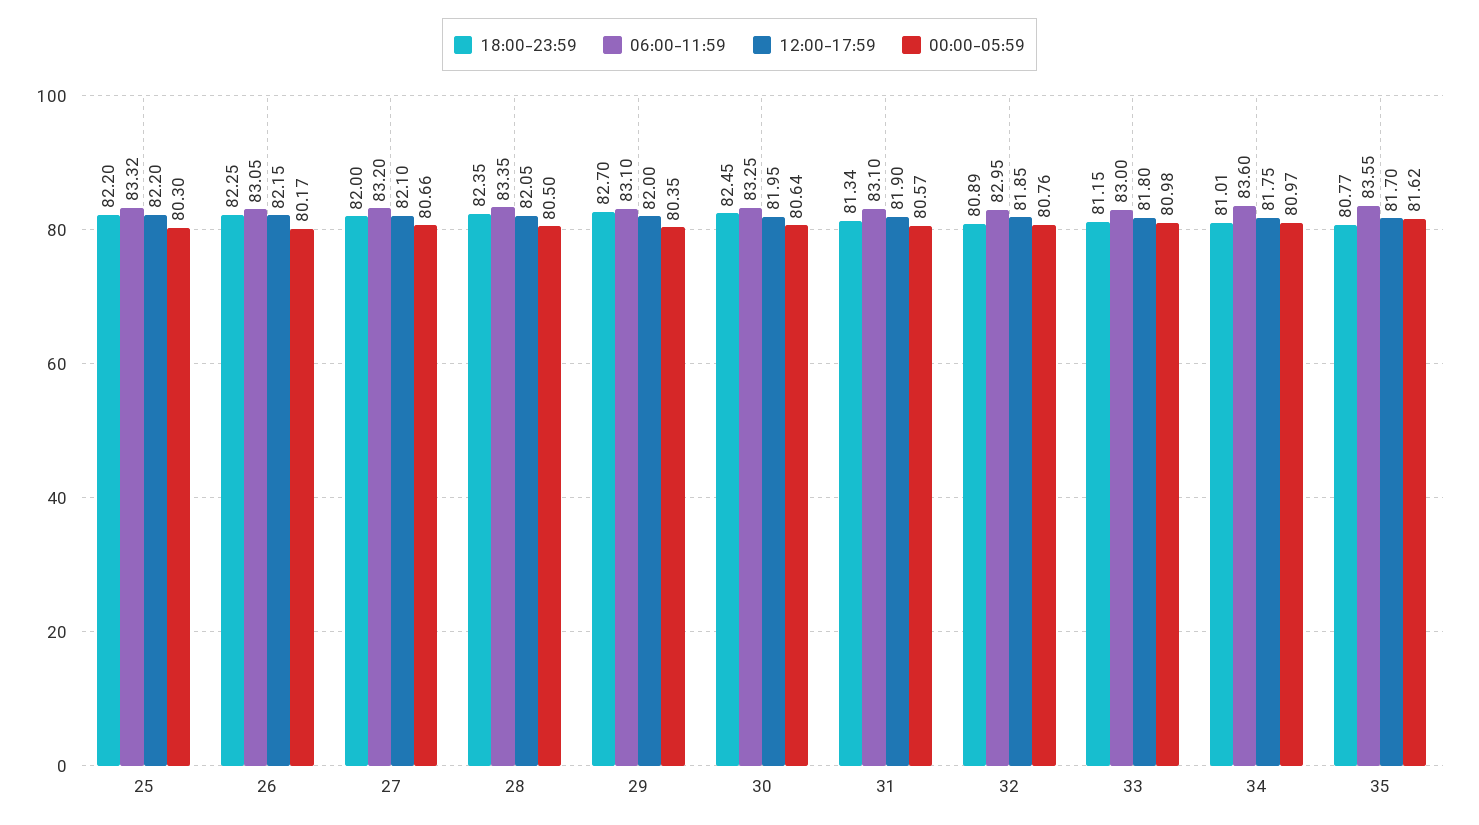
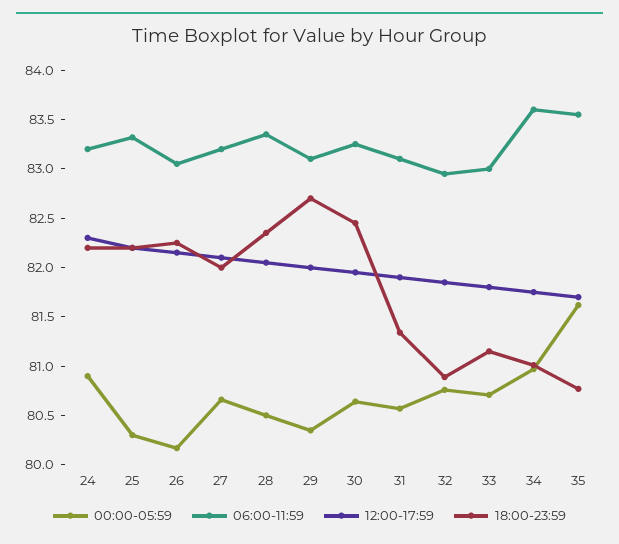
00:00-05:59, 33: 80.98 -> 80.7
00:00-05:59, 24: none -> 80.9
06:00-11:59, 24: none -> 83.2
12:00-17:59, 24: none -> 82.3
18:00-23:59, 24: none -> 82.2

